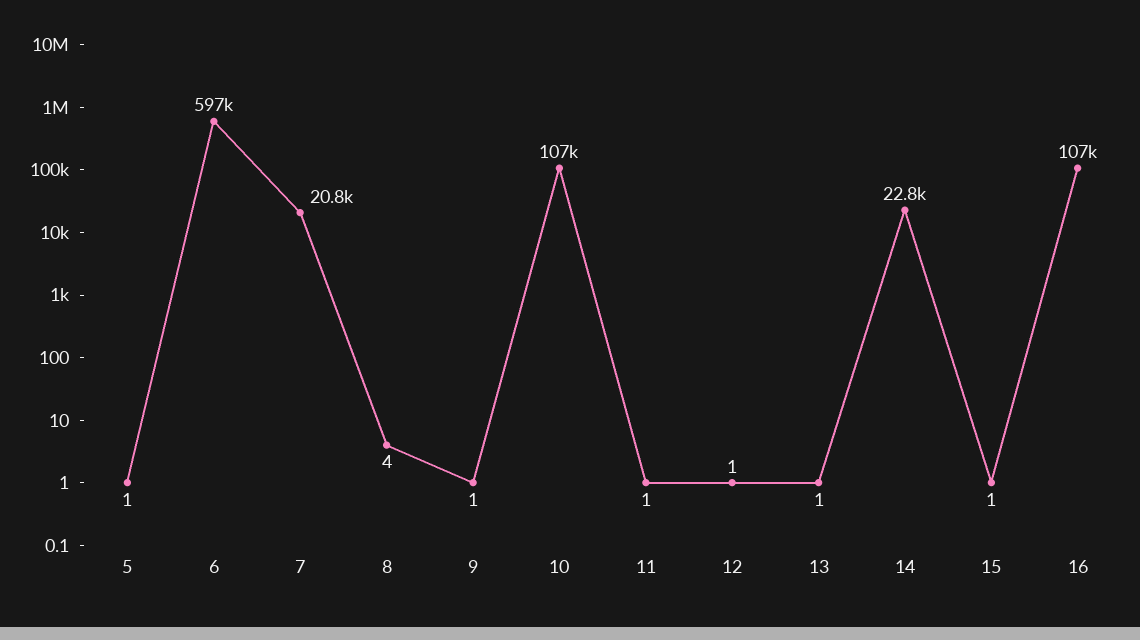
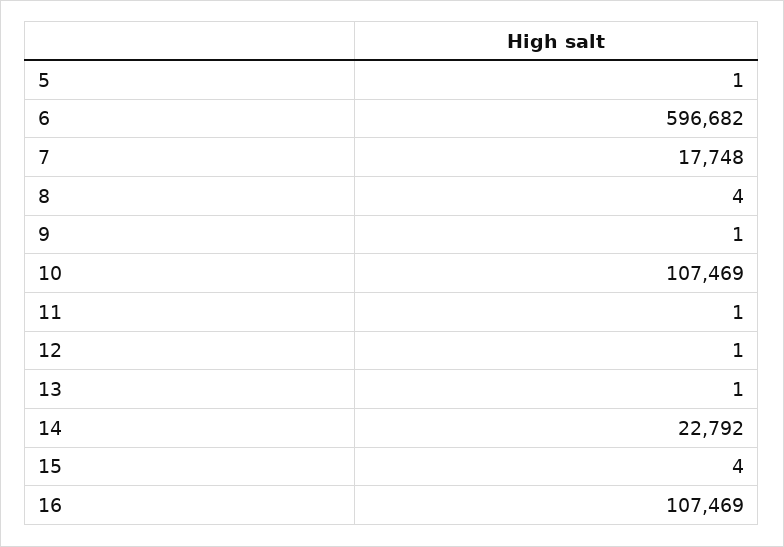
7: 20800 -> 17748
15: 1 -> 4

